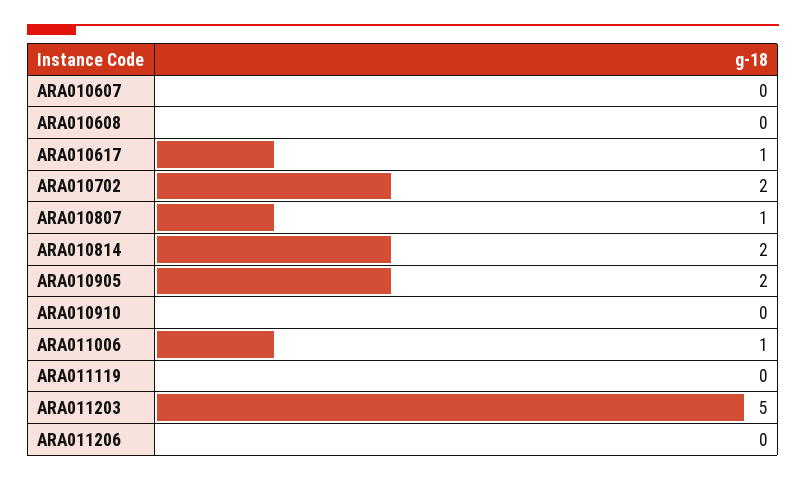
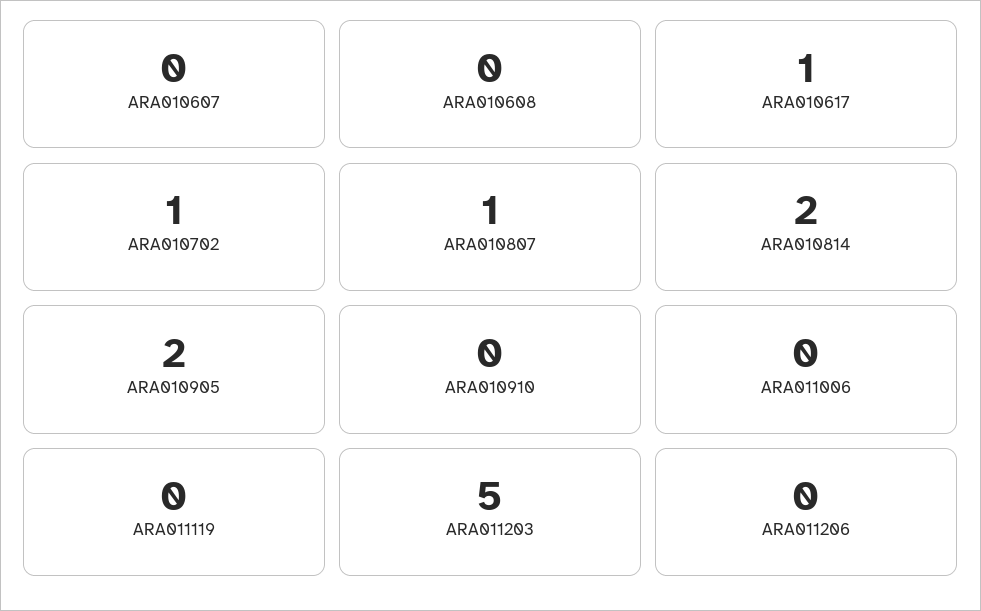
ARA010702: 2 -> 1
ARA011006: 1 -> 0

